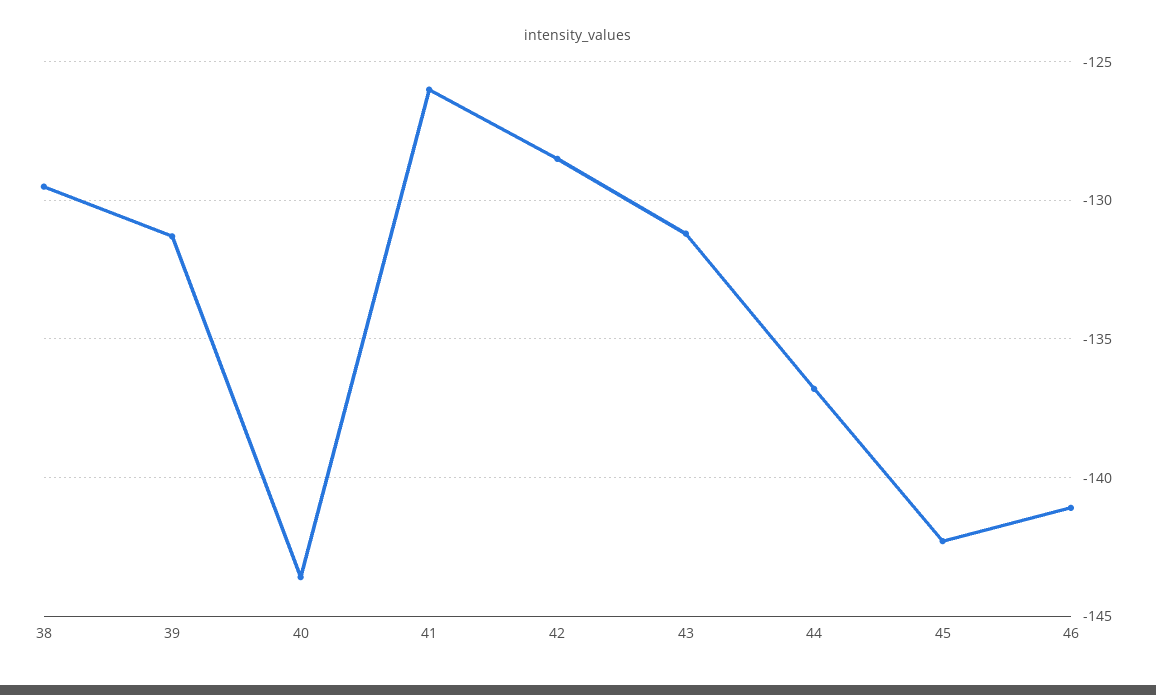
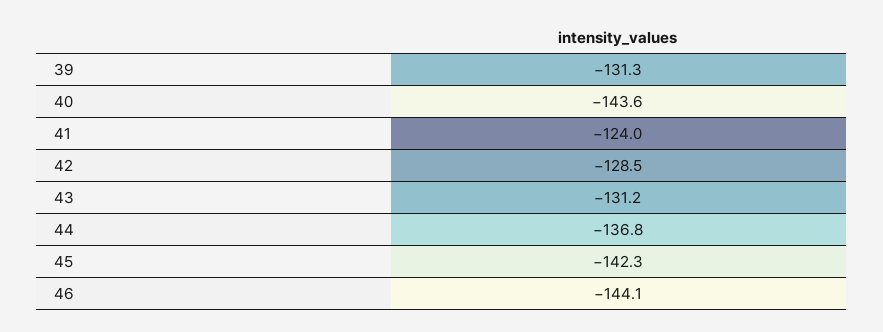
38: -129.5 -> none
41: -126 -> -124
46: -141 -> -144.1

